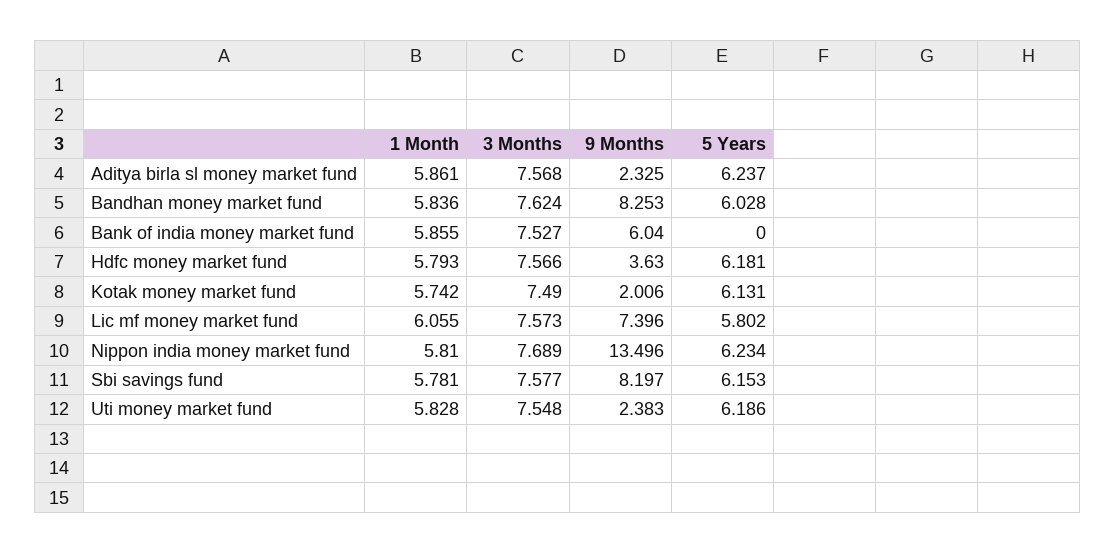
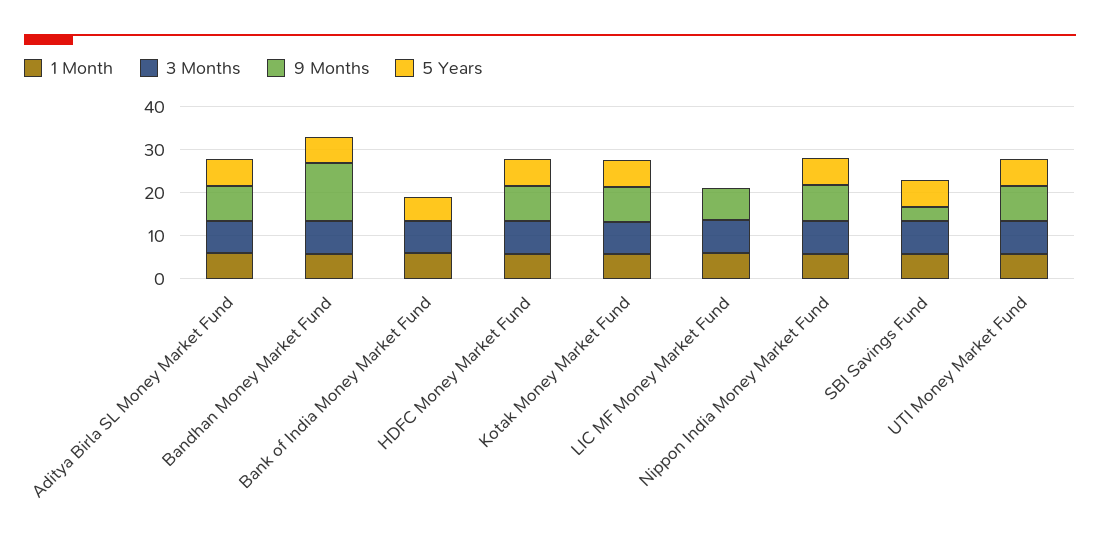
9 Months, Aditya birla sl money market fund: 2.325 -> 8
9 Months, Bandhan money market fund: 8.253 -> 14
9 Months, Bank of india money market fund: 6.04 -> 0
5 Years, Bank of india money market fund: 0 -> 6
9 Months, Hdfc money market fund: 3.63 -> 8
9 Months, Kotak money market fund: 2.006 -> 8
5 Years, Lic mf money market fund: 5.802 -> 0
9 Months, Nippon india money market fund: 13.496 -> 8
9 Months, Sbi savings fund: 8.197 -> 4
9 Months, Uti money market fund: 2.383 -> 8

